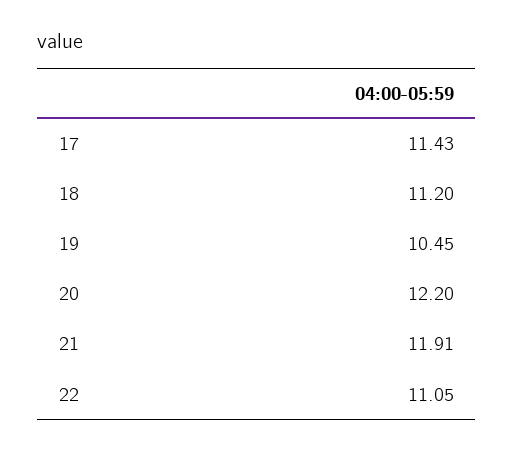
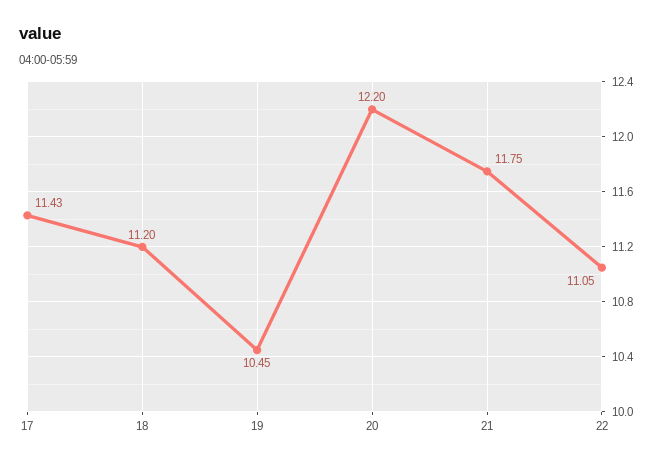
21: 11.91 -> 11.75

